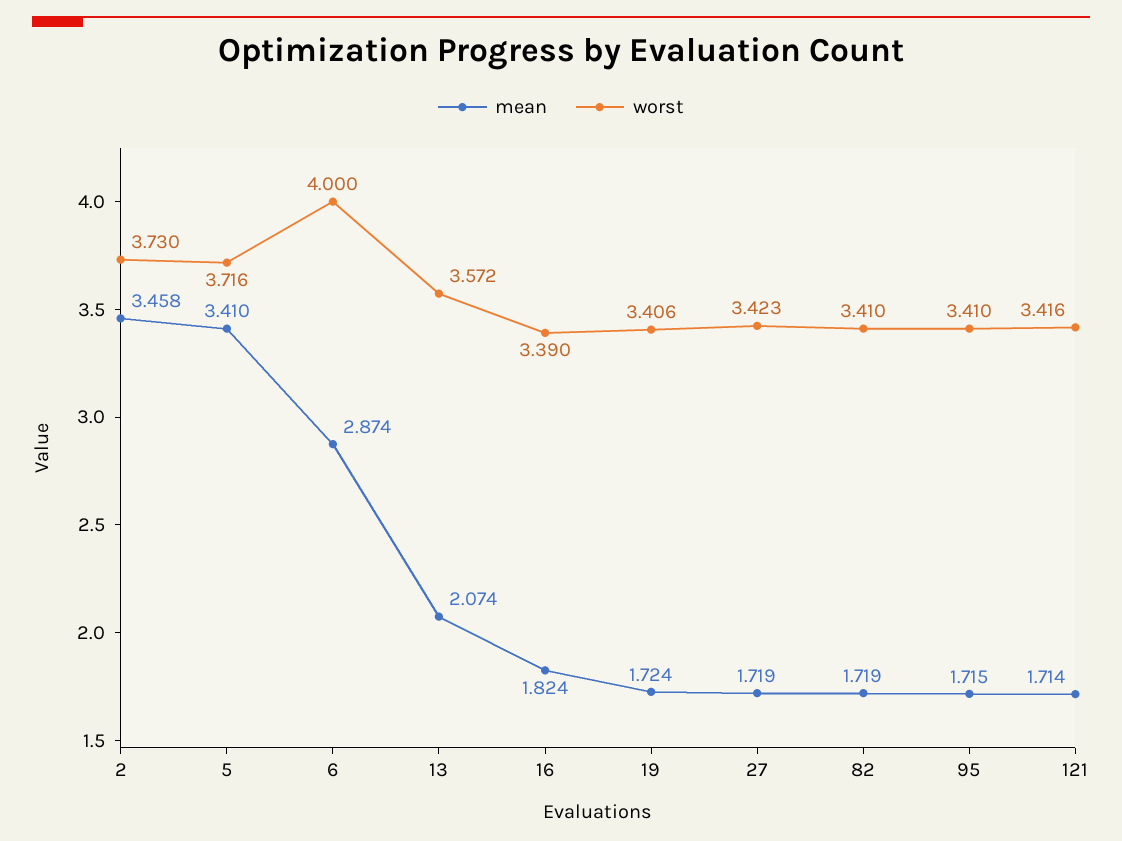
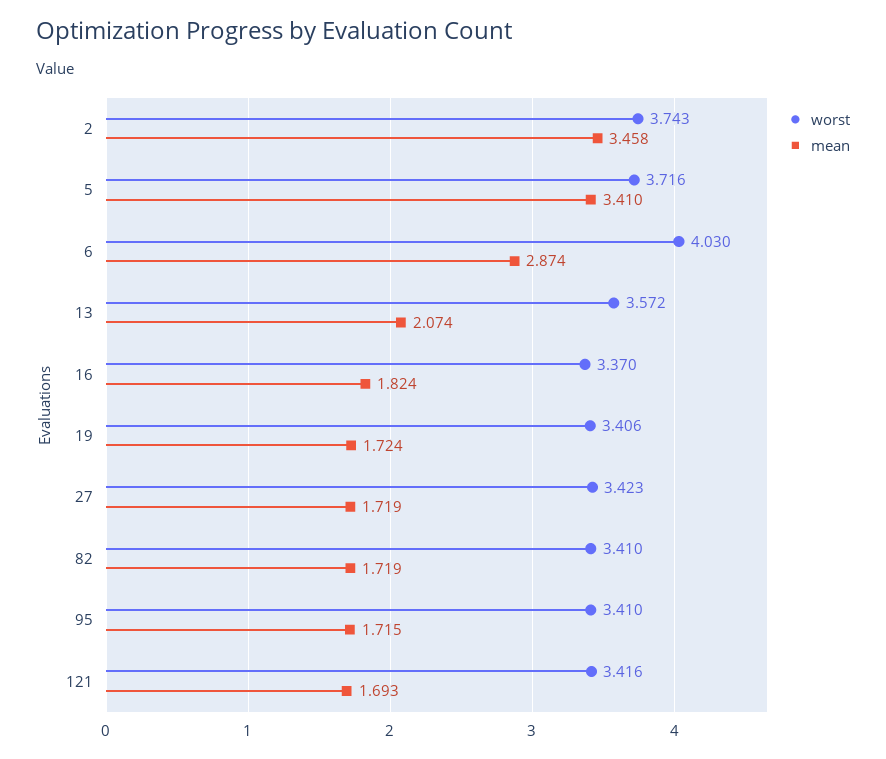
worst, 2: 3.73 -> 3.743
worst, 6: 4 -> 4.03
worst, 16: 3.39 -> 3.37
mean, 121: 1.714 -> 1.693

